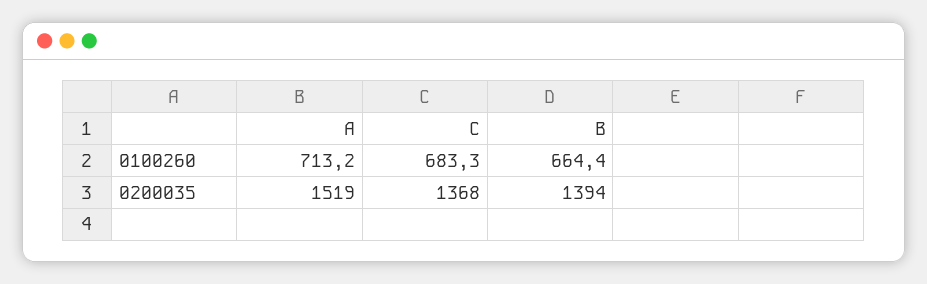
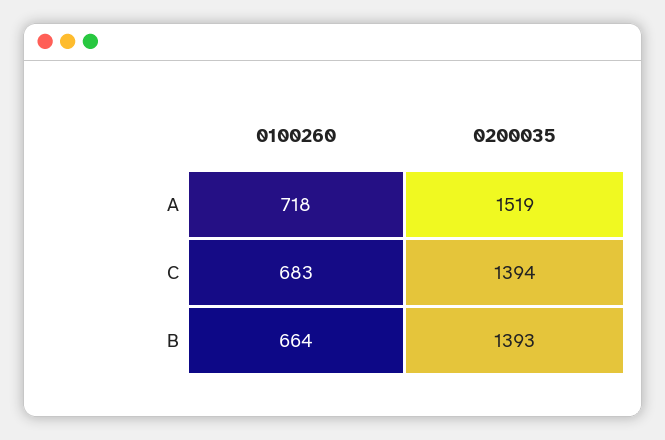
A, 0100260: 713.2 -> 718
C, 0200035: 1368 -> 1394
B, 0200035: 1394 -> 1393

